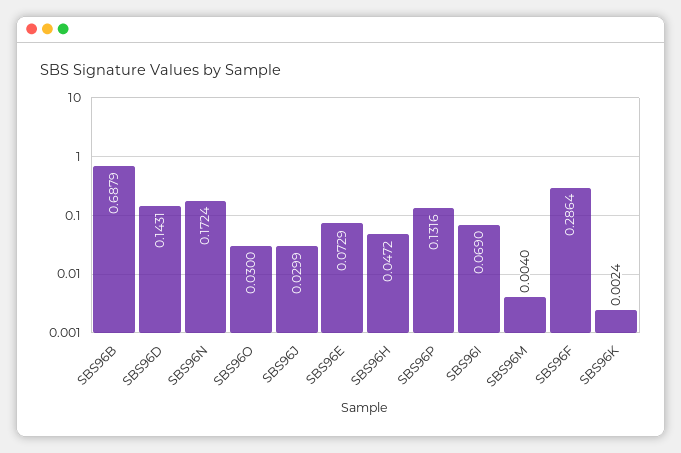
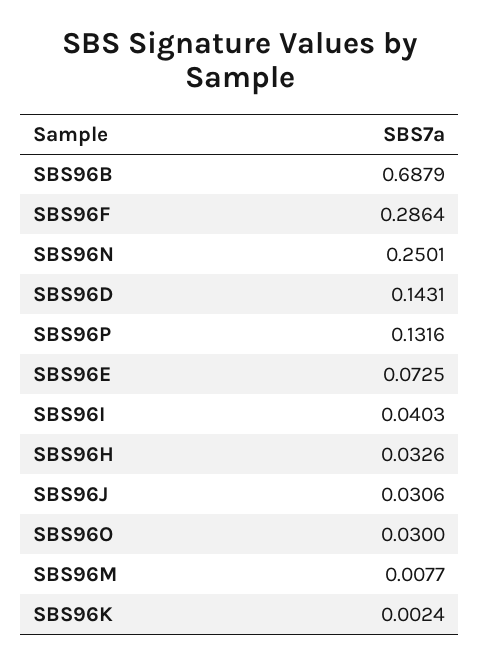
SBS96N: 0.1724 -> 0.2501
SBS96J: 0.0299 -> 0.0306
SBS96E: 0.0729 -> 0.0725
SBS96H: 0.0472 -> 0.0326
SBS96I: 0.069 -> 0.0403
SBS96M: 0.004 -> 0.0077

